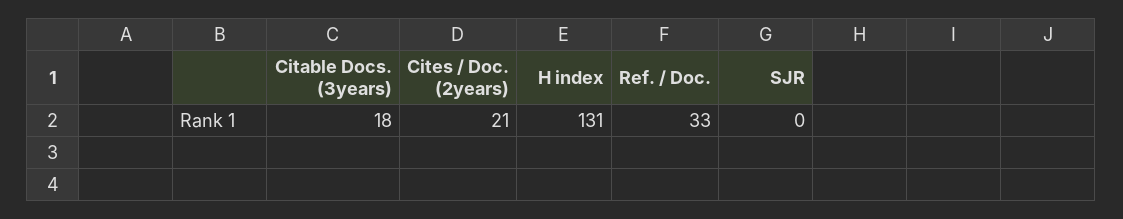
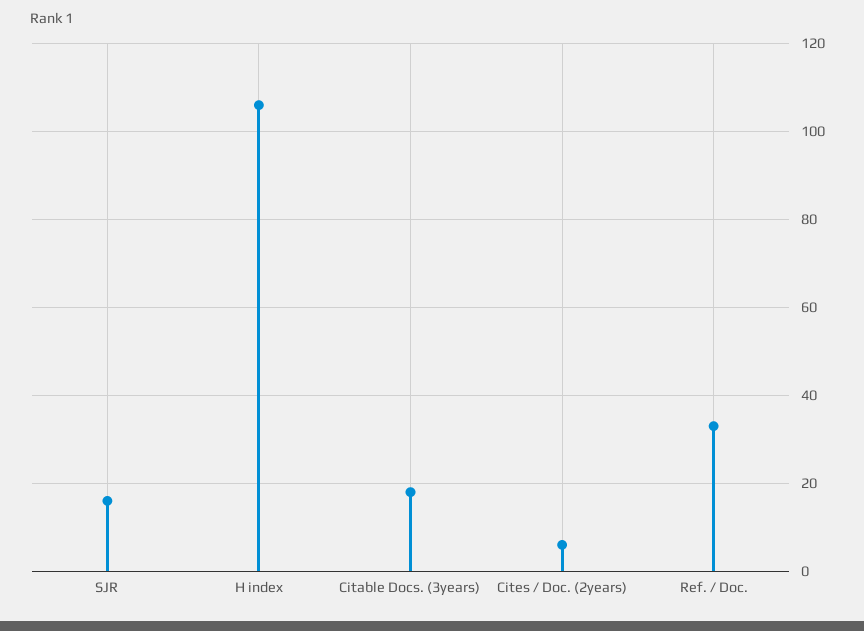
Cites / Doc. (2years): 21 -> 5
H index: 131 -> 105
SJR: 0 -> 15

